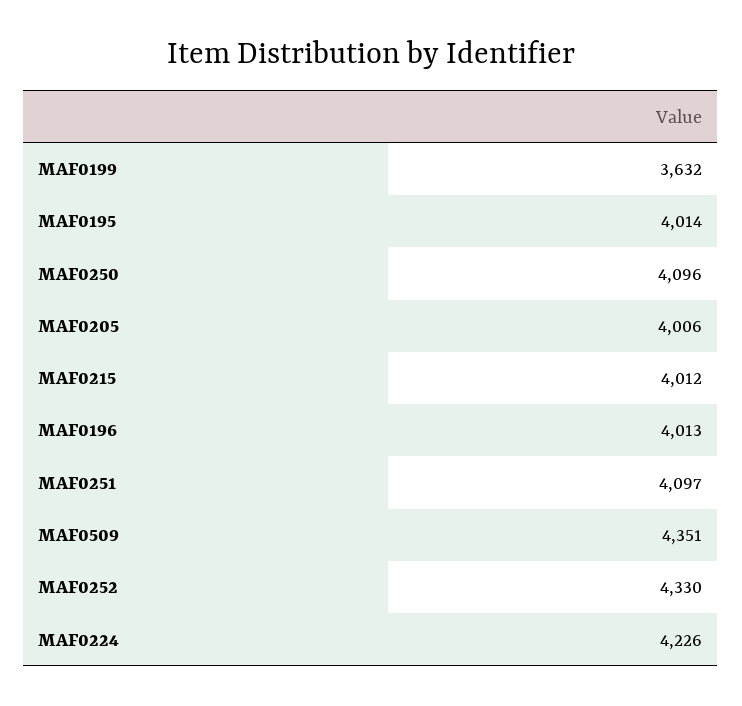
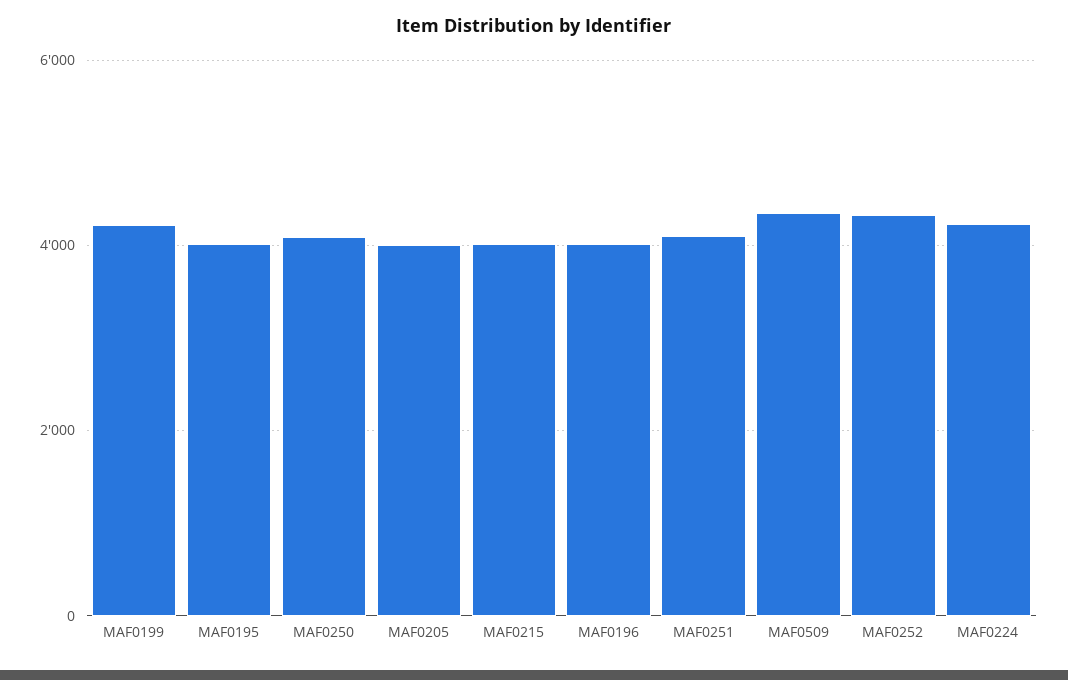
MAF0199: 3632 -> 4200

